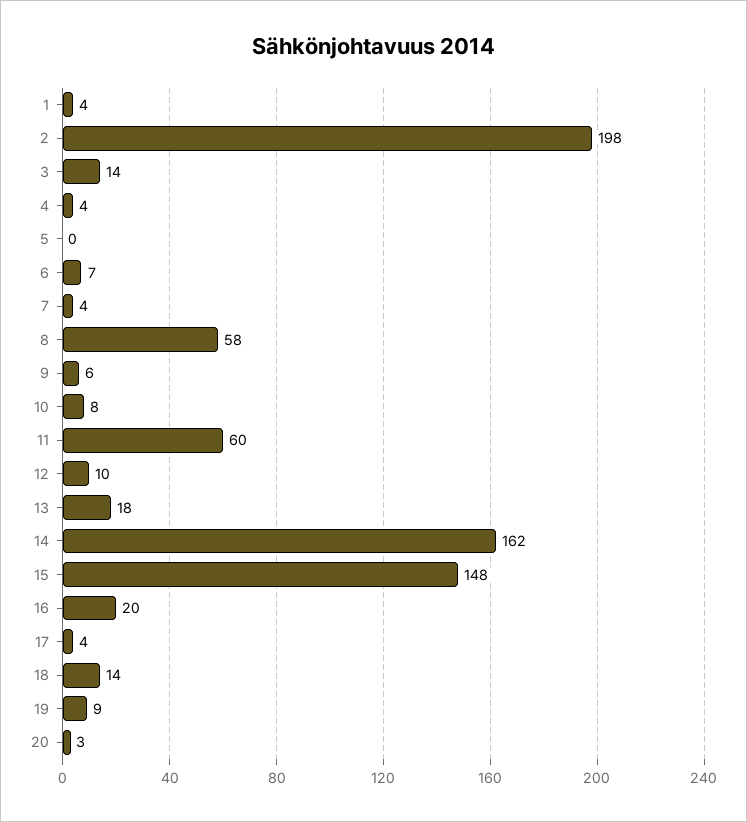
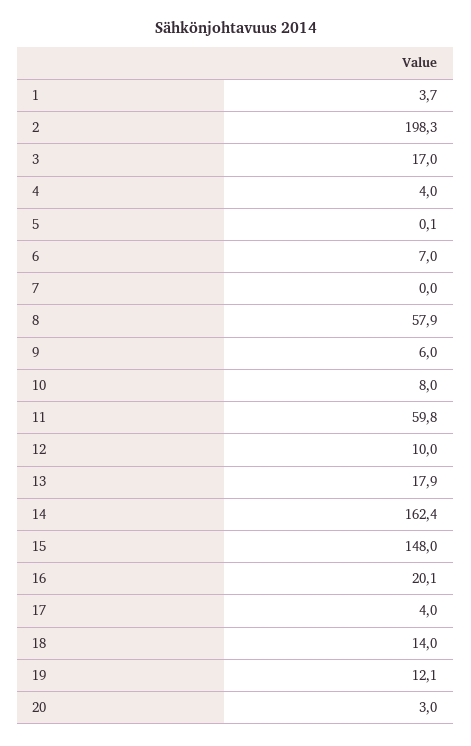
3: 14 -> 17
7: 4 -> 0
19: 9 -> 12.1

